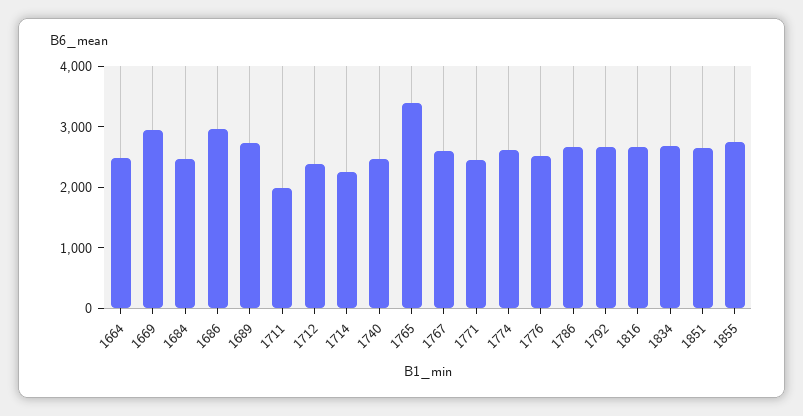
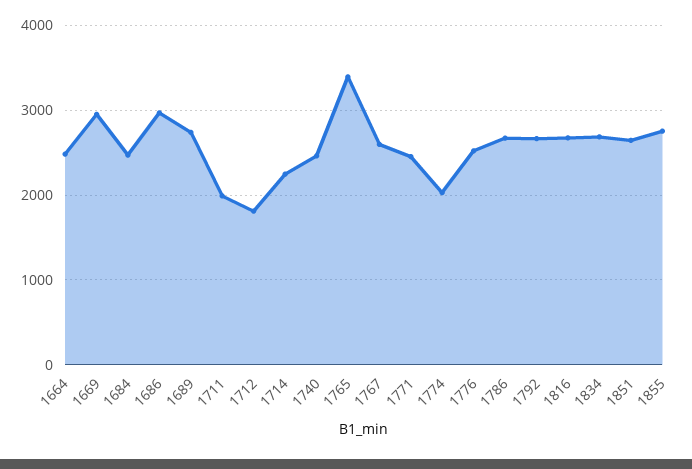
1712: 2400 -> 1800
1774: 2600 -> 2000

